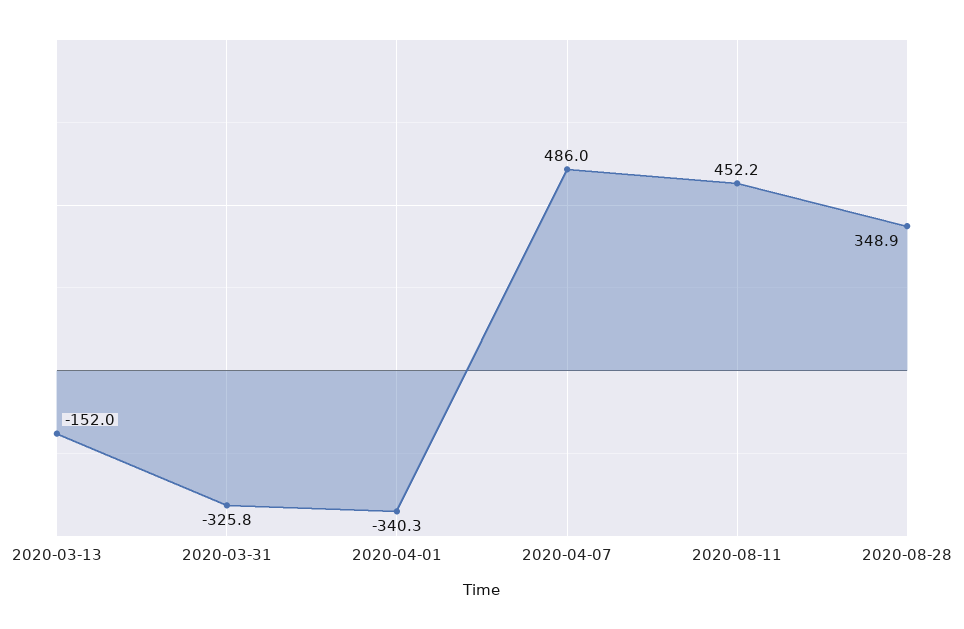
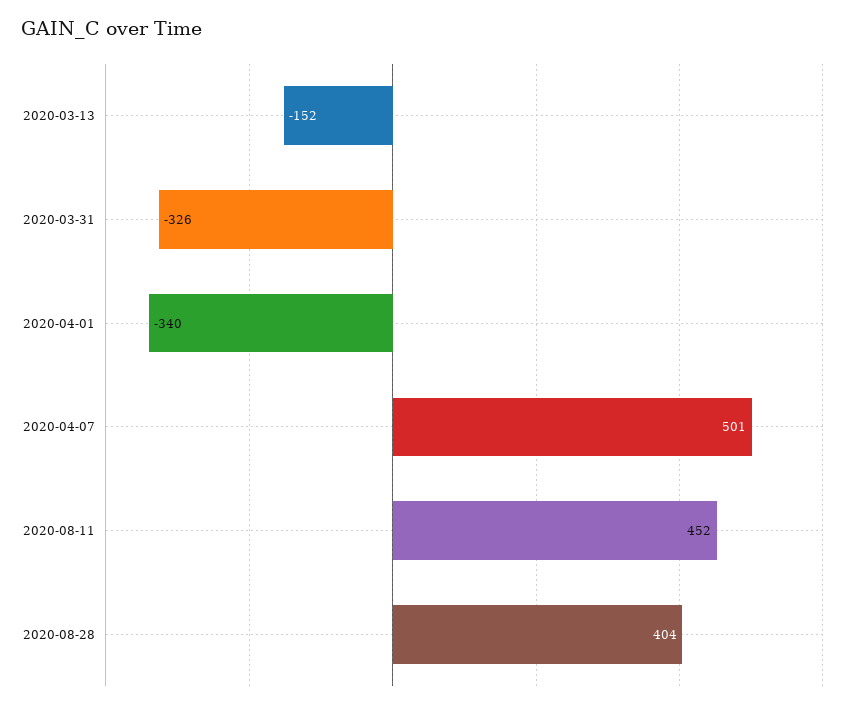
2020-04-07: 486 -> 501
2020-08-28: 348.9 -> 404

